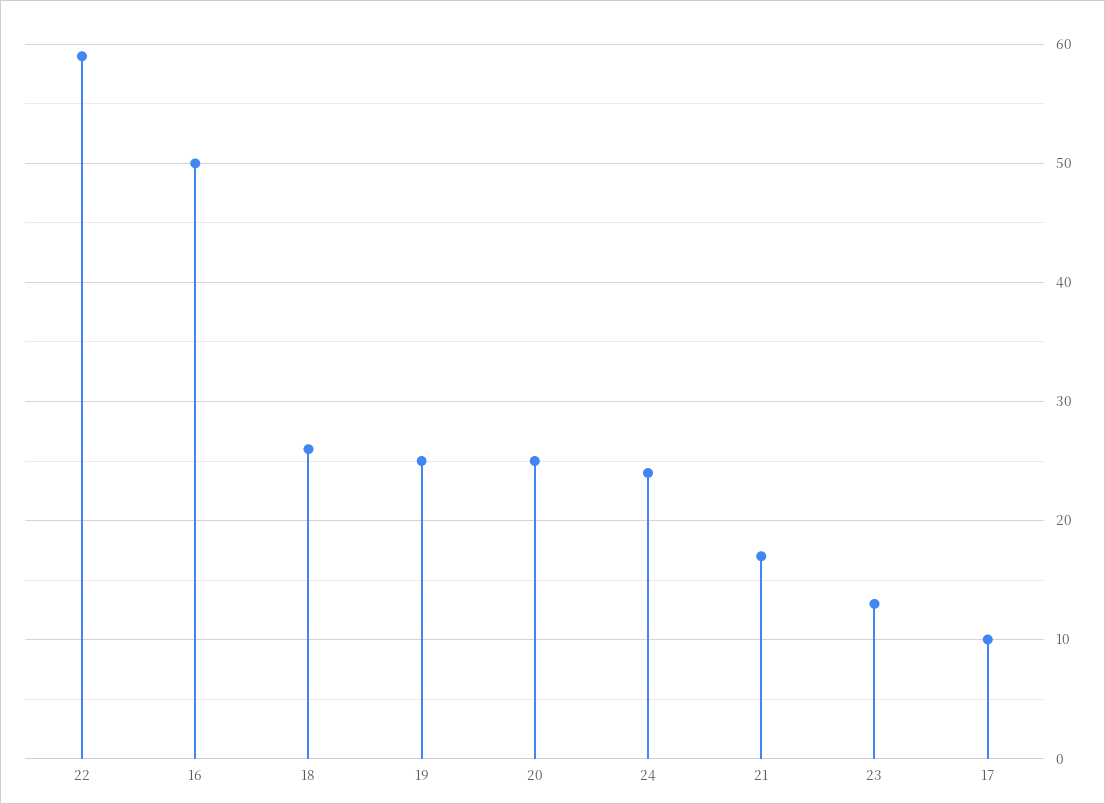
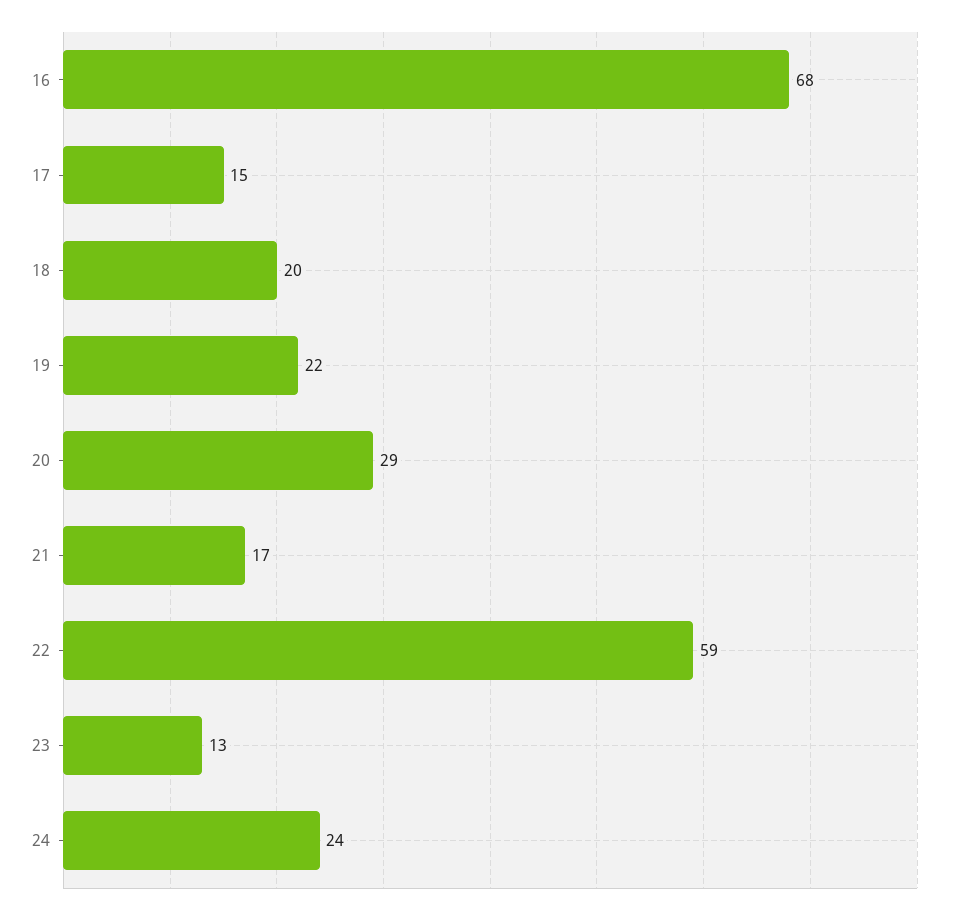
16: 50 -> 68
18: 26 -> 20
19: 25 -> 22
20: 25 -> 29
17: 10 -> 15

